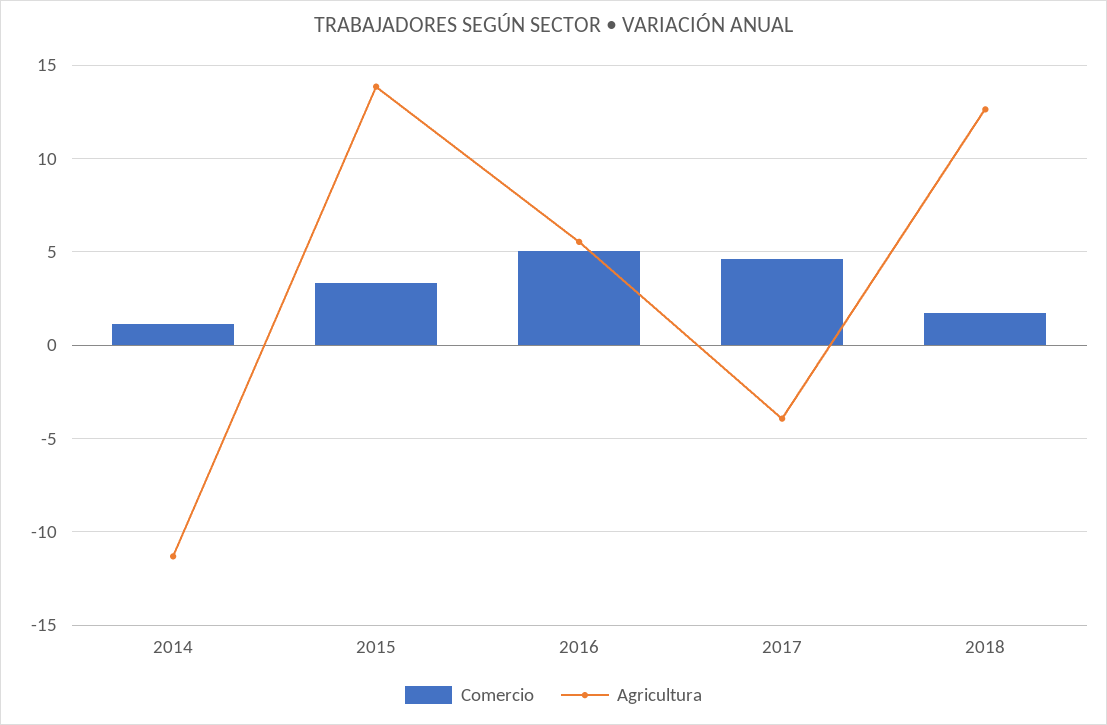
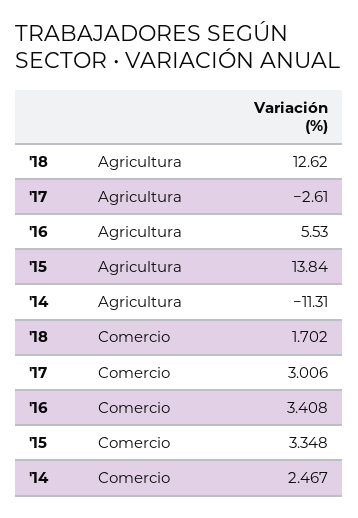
Comercio, 2014: 1 -> 2.467
Comercio, 2016: 5 -> 3.408
Comercio, 2017: 4.5 -> 3.006
Agricultura, 2017: -4 -> -2.61

